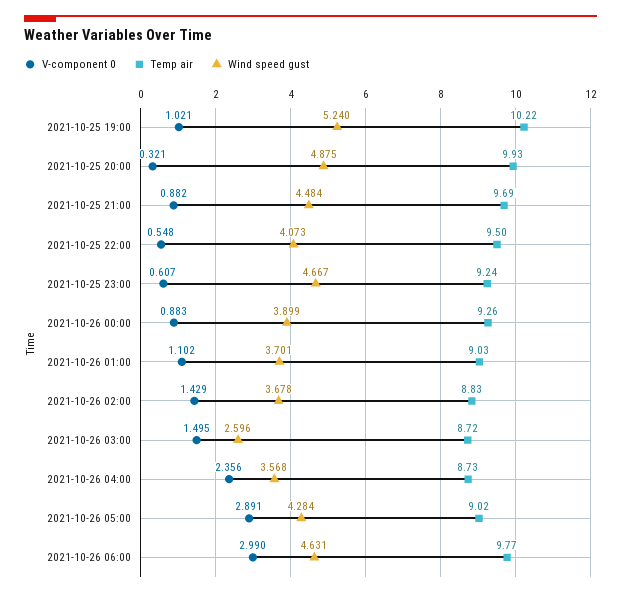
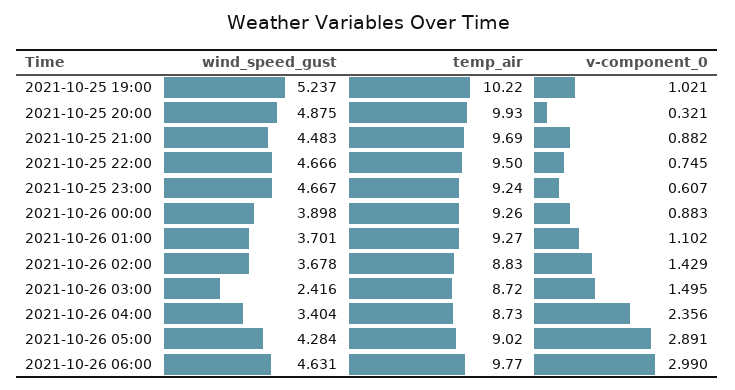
Wind speed gust, 2021-10-25 19:00: 5.24 -> 5.237
Wind speed gust, 2021-10-25 21:00: 4.484 -> 4.483
V-component 0, 2021-10-25 22:00: 0.548 -> 0.745
Wind speed gust, 2021-10-25 22:00: 4.073 -> 4.666
Wind speed gust, 2021-10-26 00:00: 3.899 -> 3.898
Temp air, 2021-10-26 01:00: 9.03 -> 9.27
Wind speed gust, 2021-10-26 03:00: 2.596 -> 2.416
Wind speed gust, 2021-10-26 04:00: 3.568 -> 3.404

